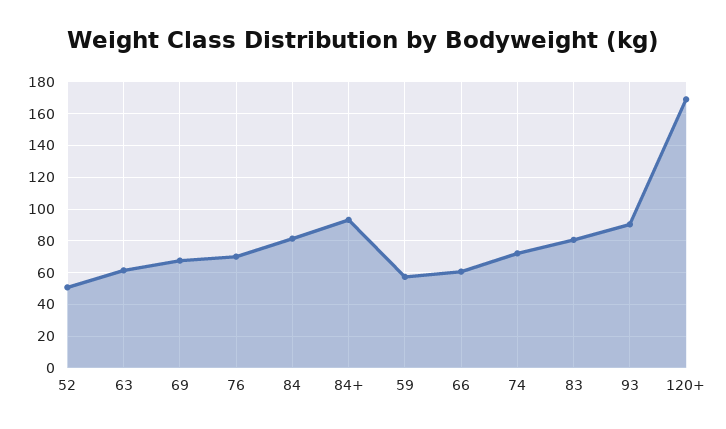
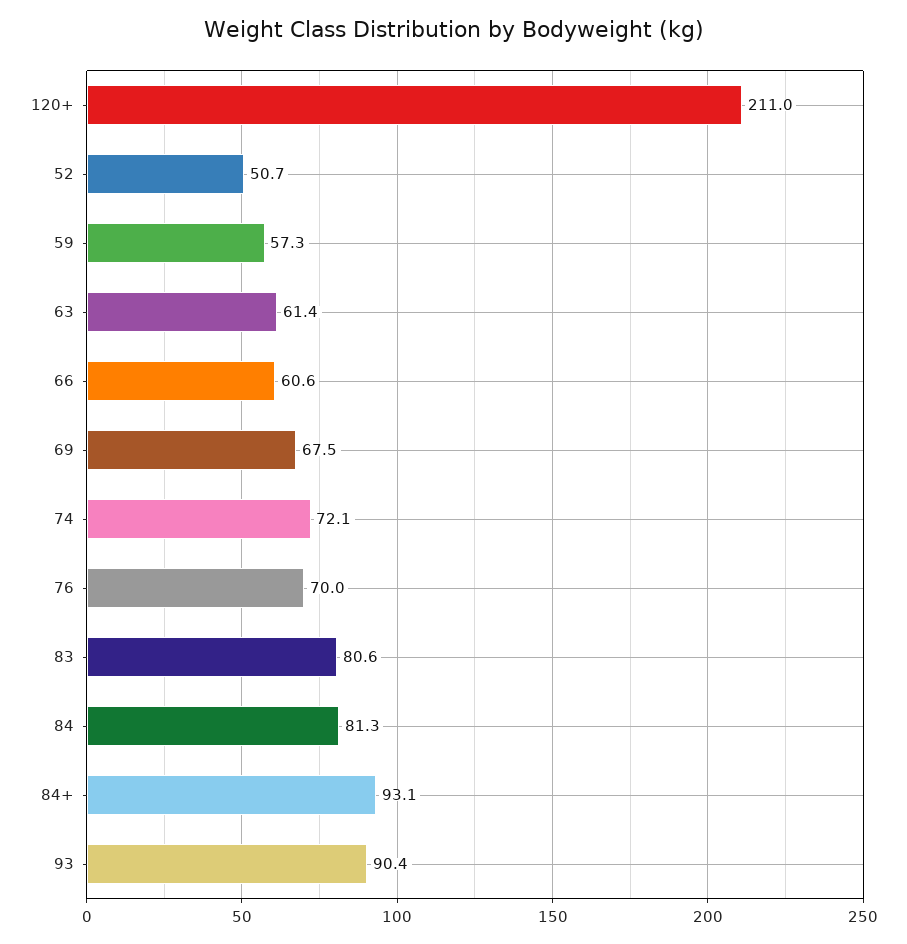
120+: 170 -> 211

